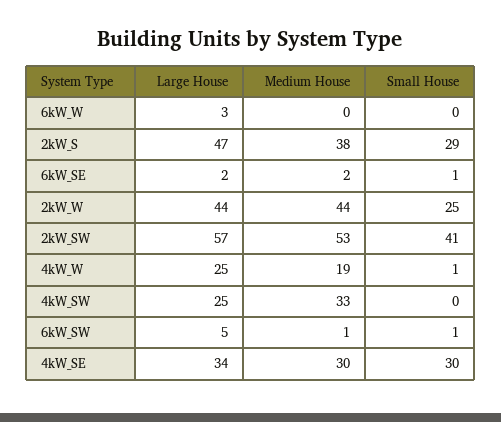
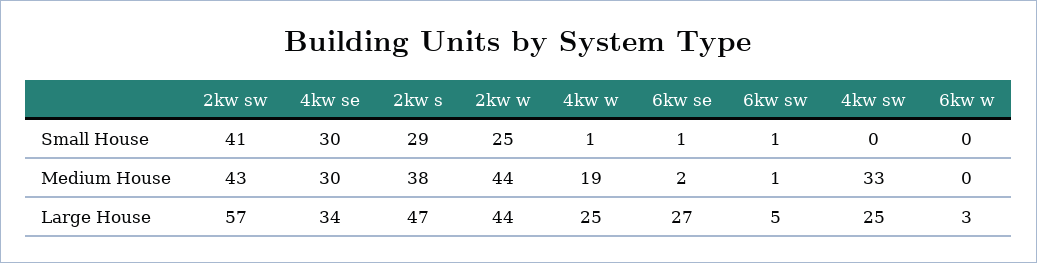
Large House, 6kW_SE: 2 -> 27
Medium House, 2kW_SW: 53 -> 43

